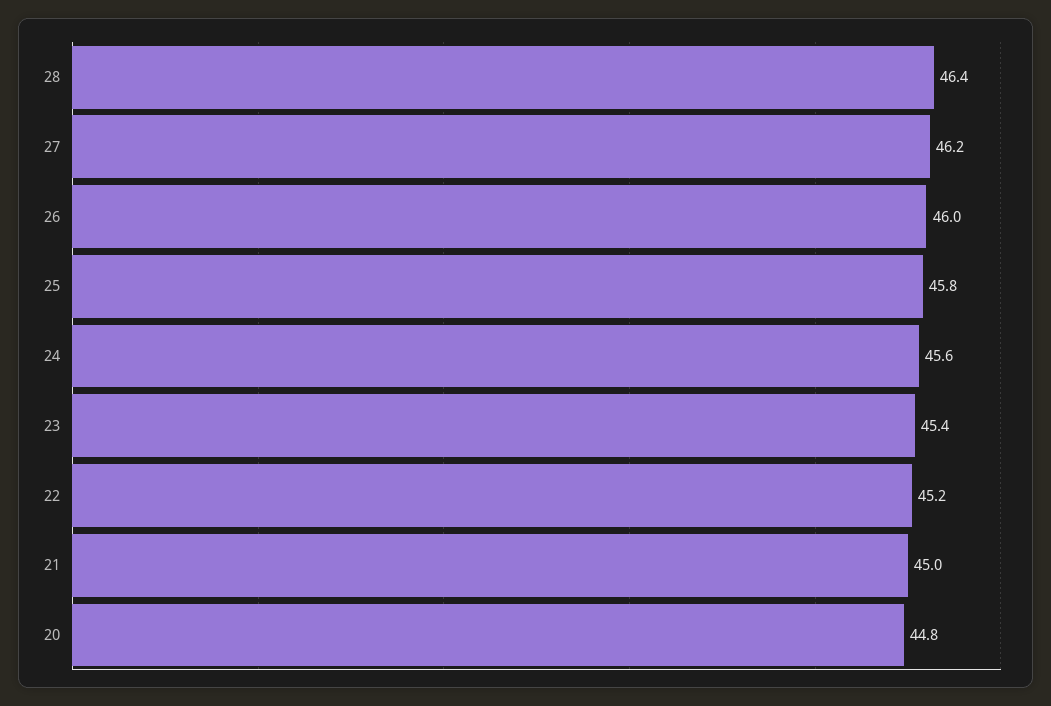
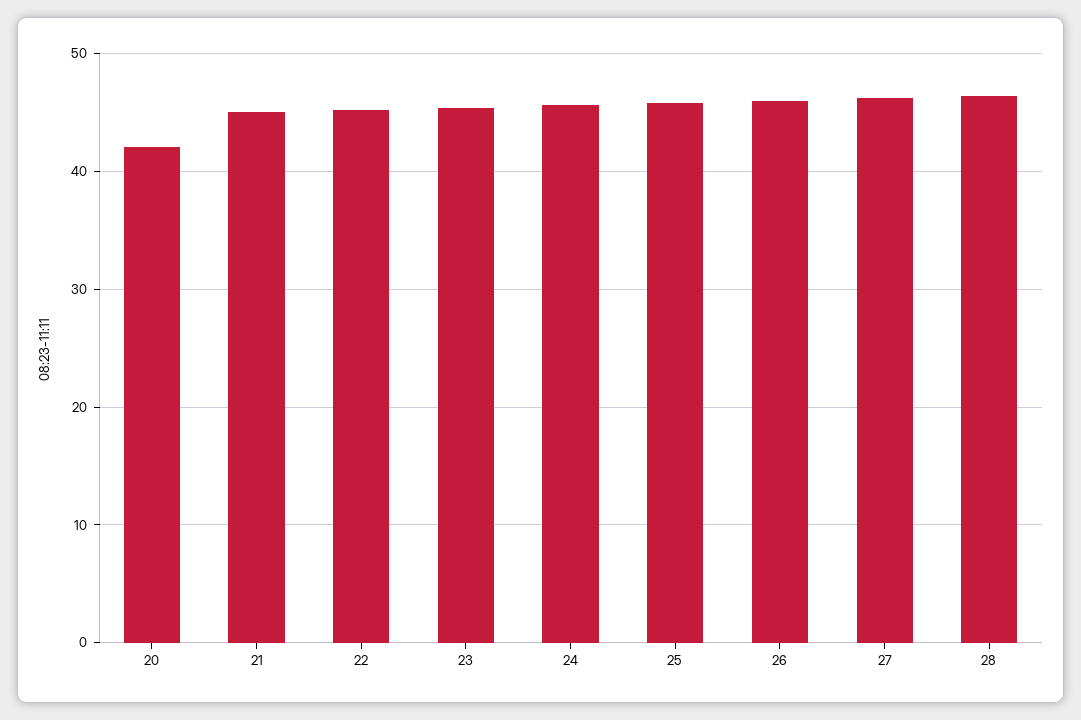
20: 44.8 -> 42

